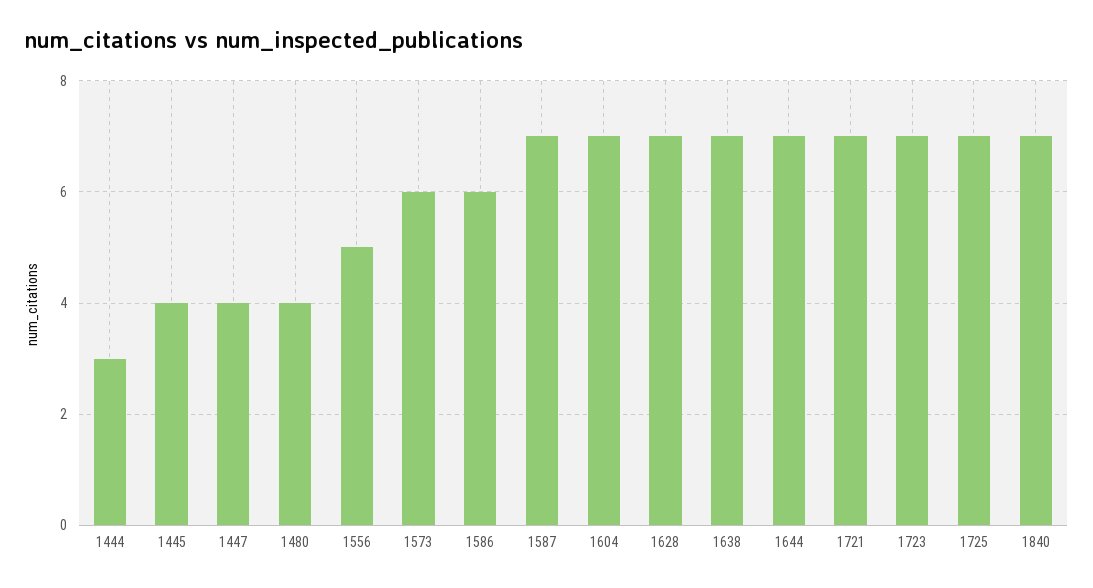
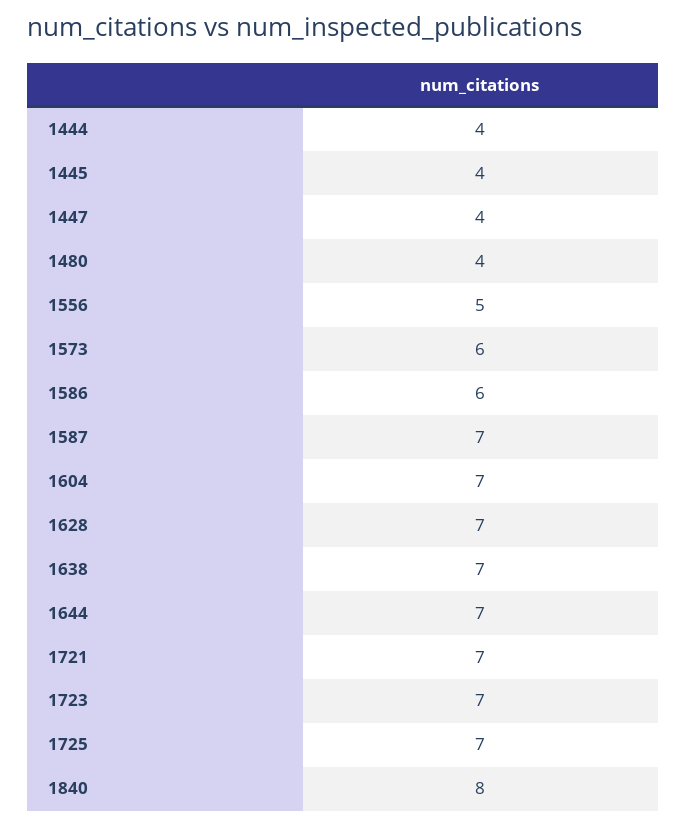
1444: 3 -> 4
1840: 7 -> 8

